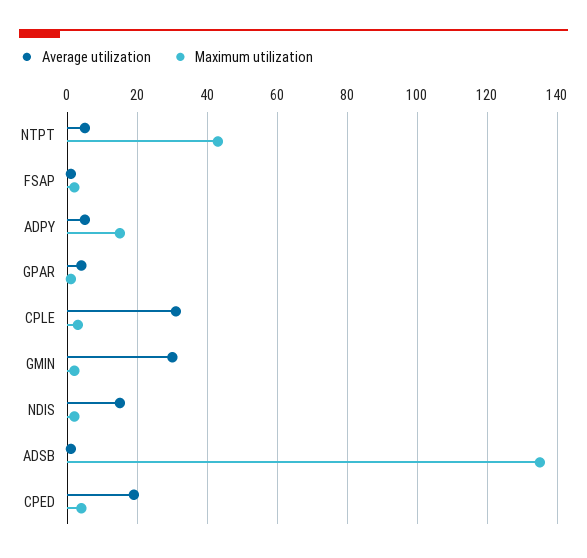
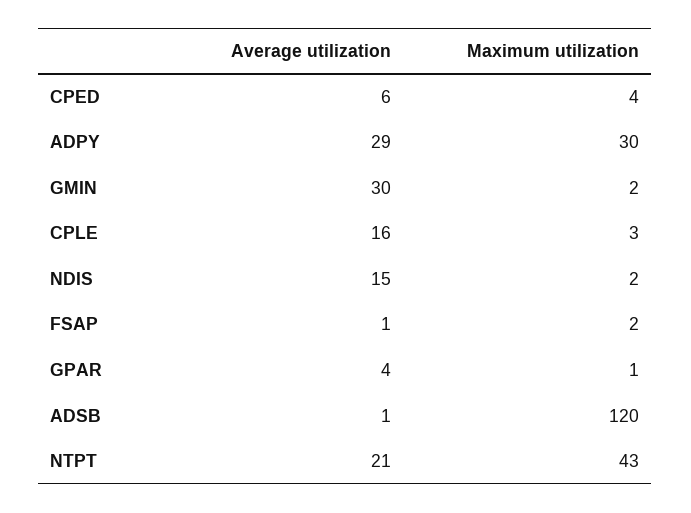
Average utilization, NTPT: 5 -> 21
Average utilization, ADPY: 5 -> 29
Maximum utilization, ADPY: 15 -> 30
Average utilization, CPLE: 30 -> 16
Maximum utilization, ADSB: 135 -> 120
Average utilization, CPED: 20 -> 6

